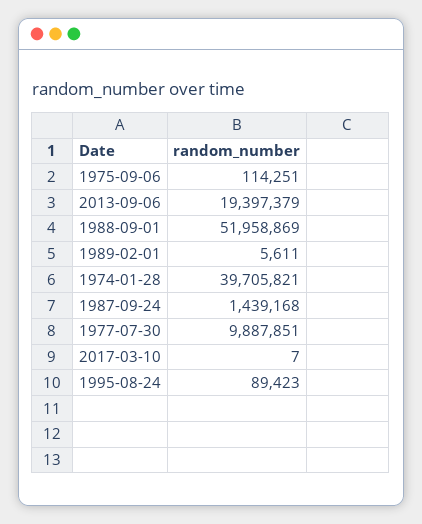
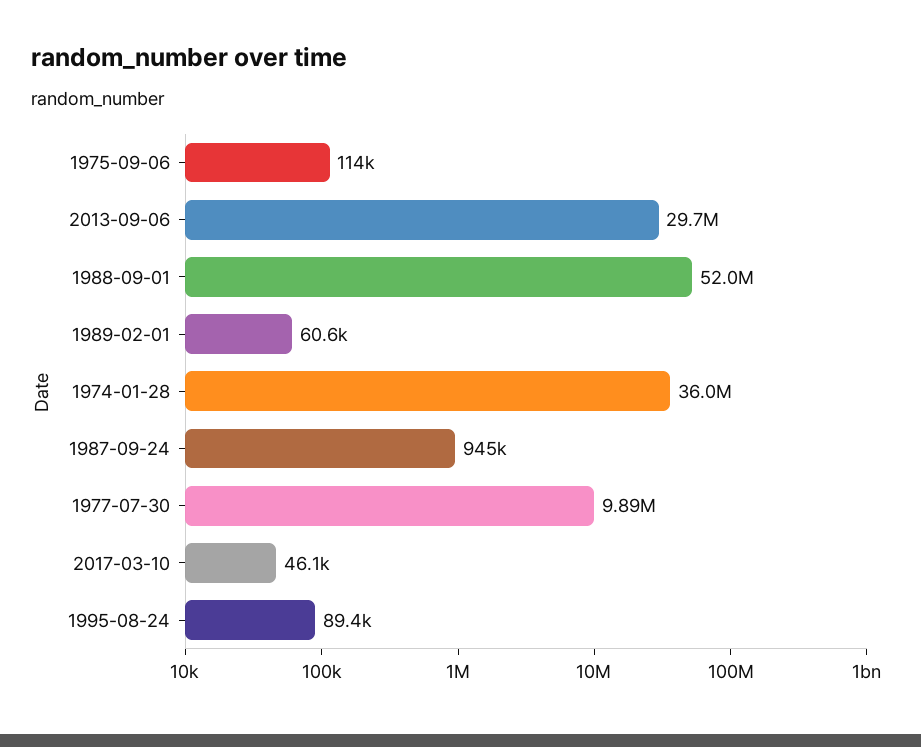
2013-09-06: 19397379 -> 29700000
1989-02-01: 5611 -> 60600
1974-01-28: 39705821 -> 36000000
1987-09-24: 1439168 -> 945000
2017-03-10: 7 -> 46100

